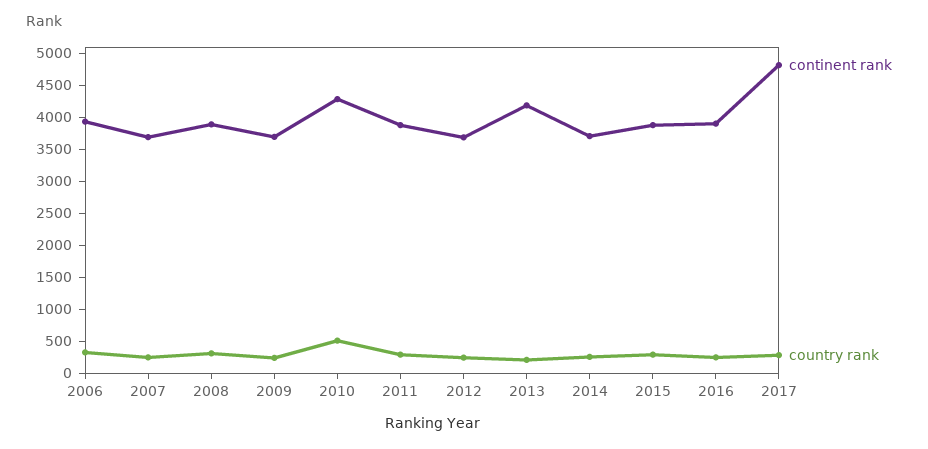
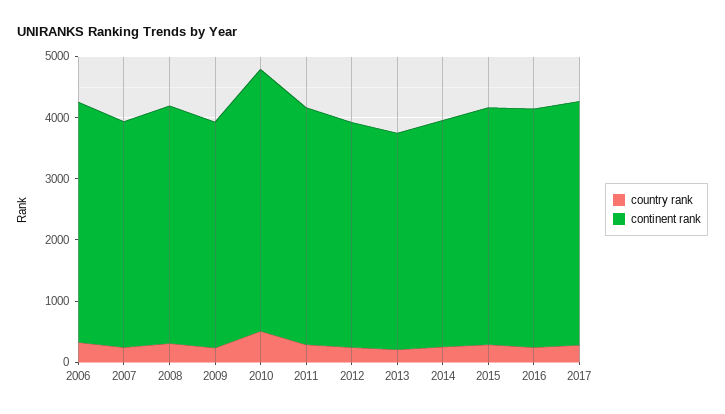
continent rank, 2013: 4250 -> 3600
continent rank, 2017: 4750 -> 4000

